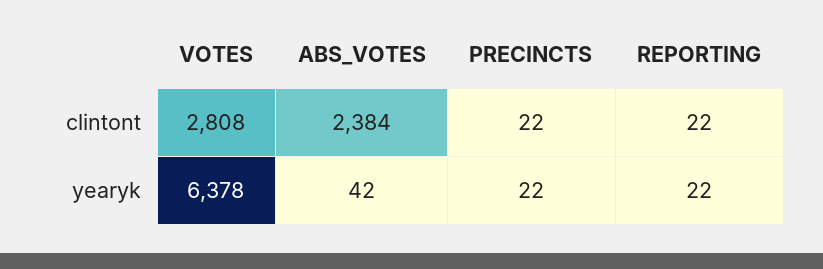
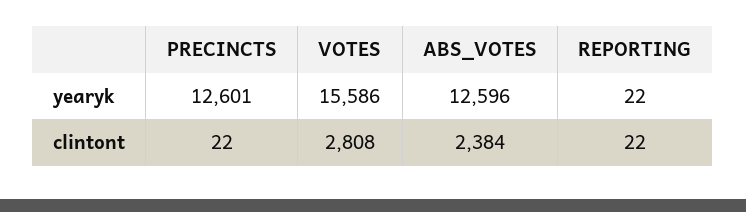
VOTES, yearyk: 6378 -> 15586
ABS_VOTES, yearyk: 42 -> 12596
PRECINCTS, yearyk: 22 -> 12601

